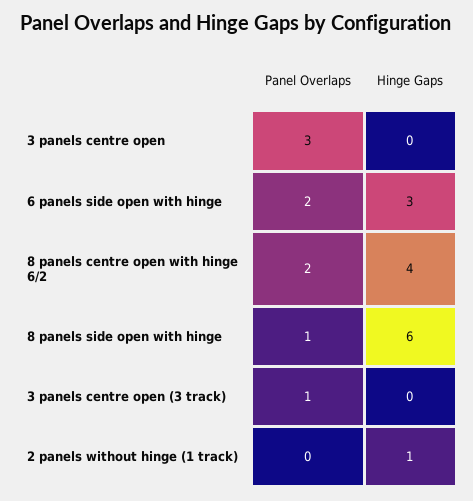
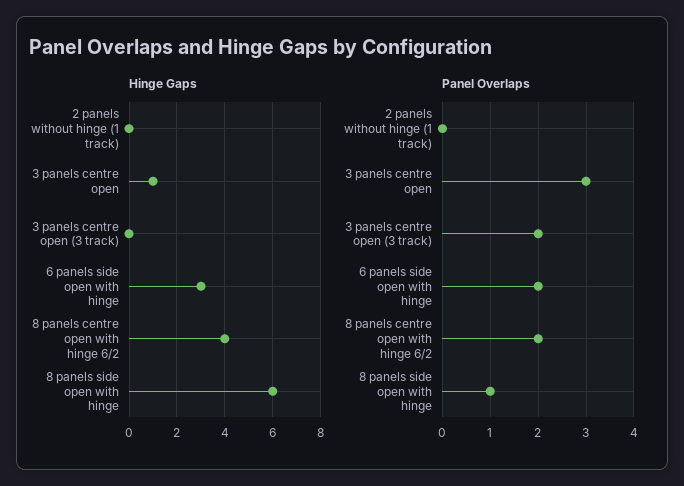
Hinge Gaps, 3 panels centre open: 0 -> 1
Panel Overlaps, 3 panels centre open (3 track): 1 -> 2
Hinge Gaps, 2 panels without hinge (1 track): 1 -> 0

